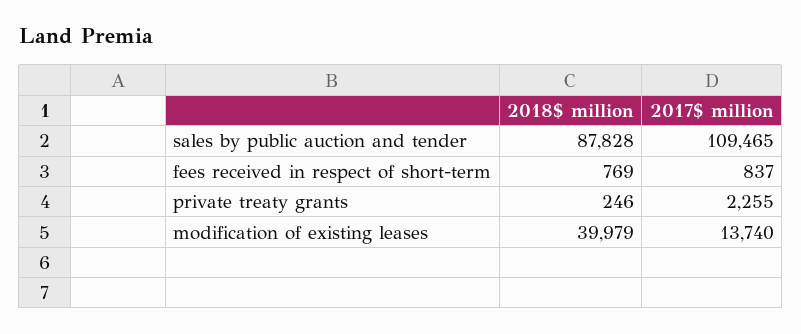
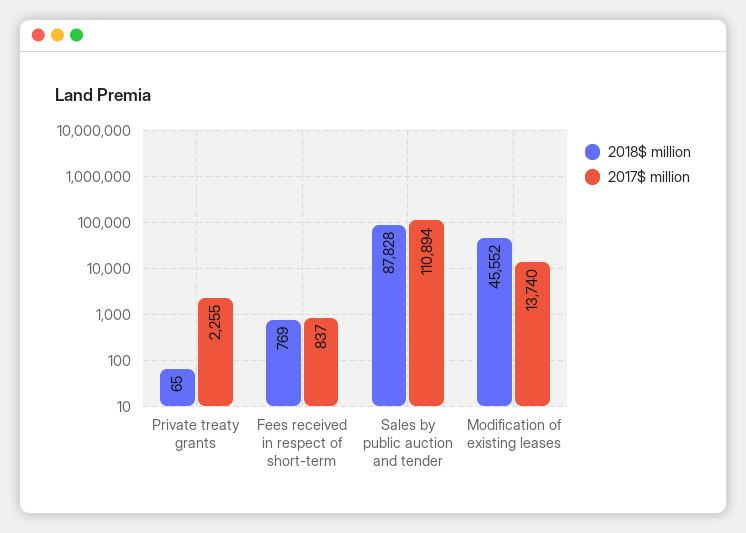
2017$ million, sales by public auction and tender: 109465 -> 110894
2018$ million, private treaty grants: 246 -> 65
2018$ million, modification of existing leases: 39979 -> 45552

